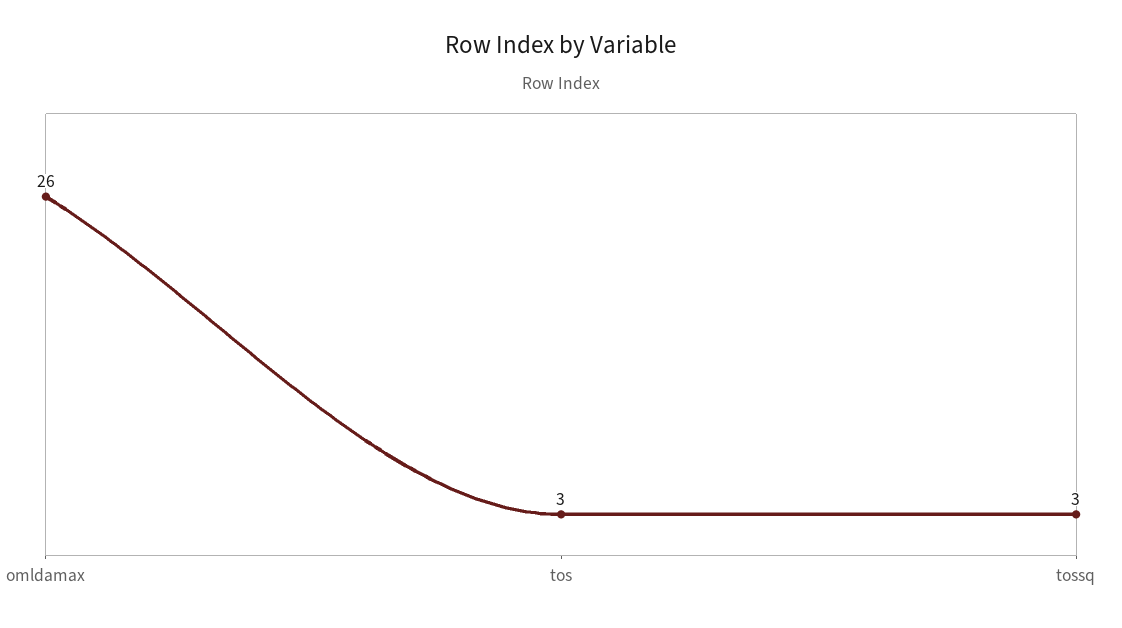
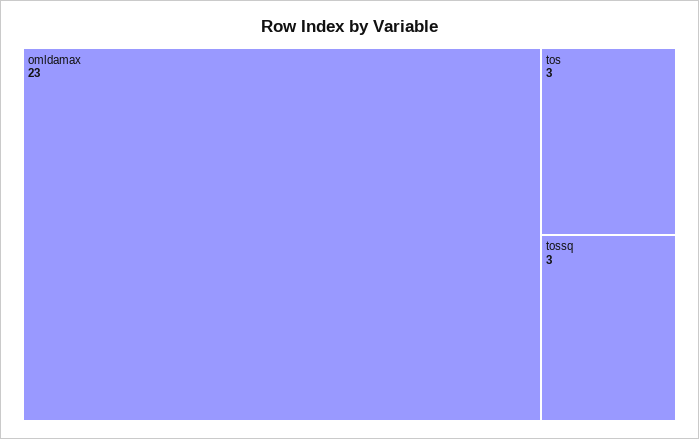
omldamax: 26 -> 23

